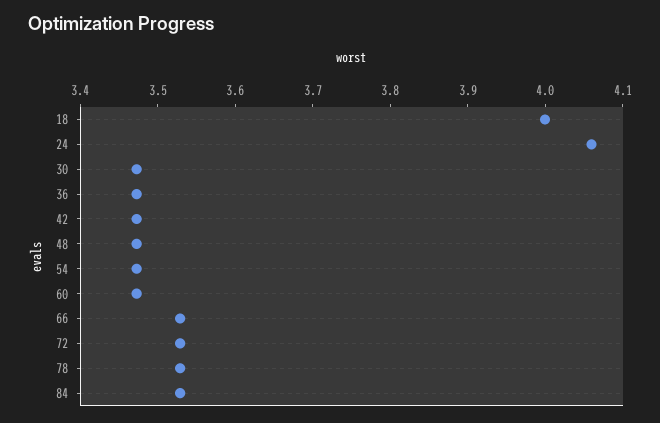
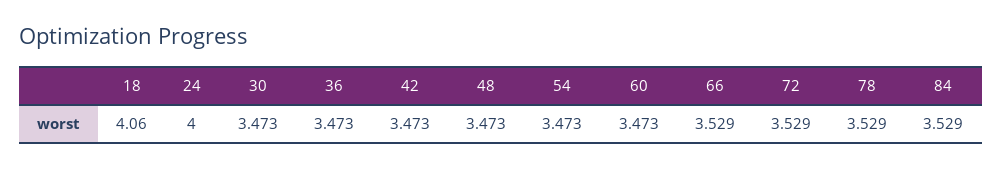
18: 4 -> 4.06
24: 4.06 -> 4

